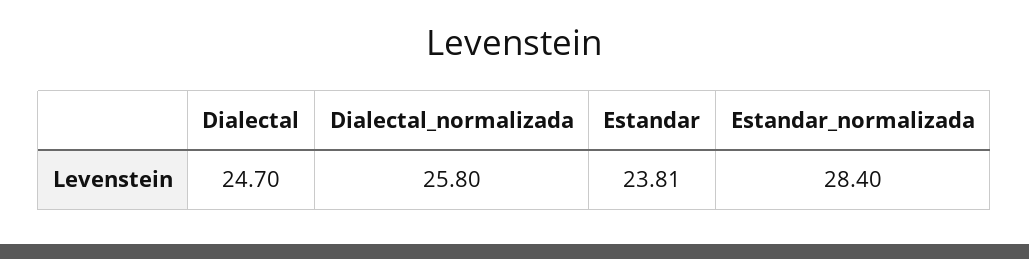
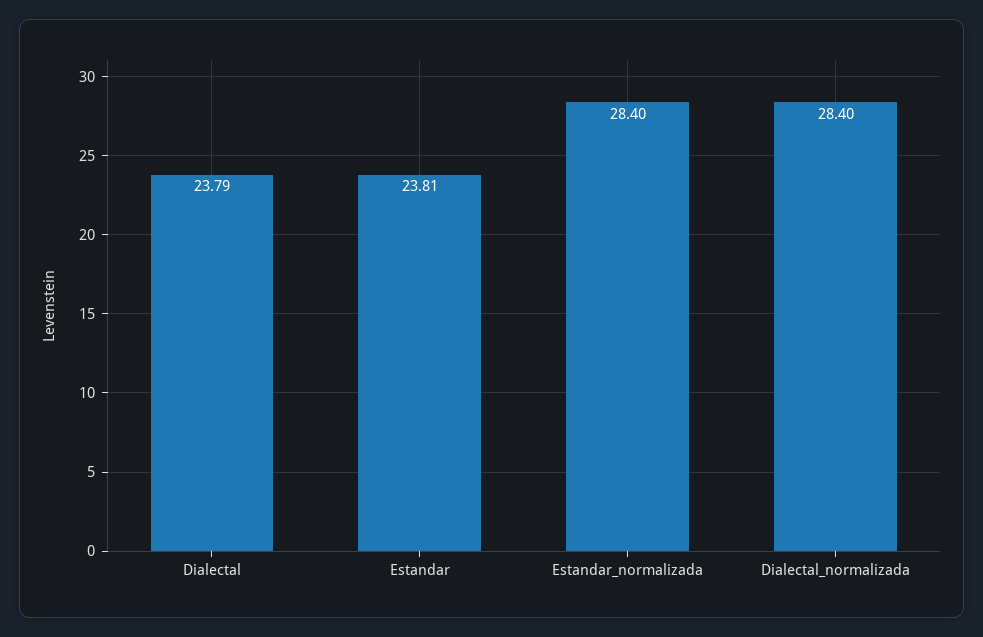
Dialectal: 24.7 -> 23.79
Dialectal_normalizada: 25.8 -> 28.4

